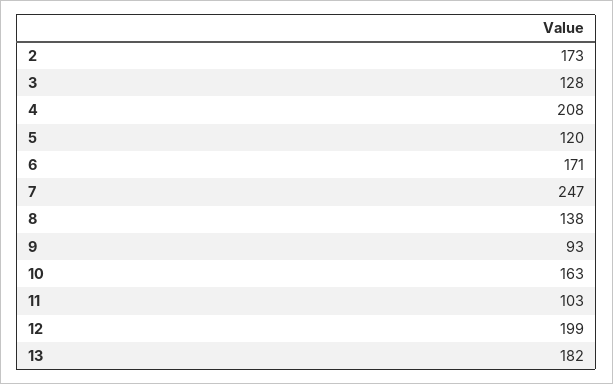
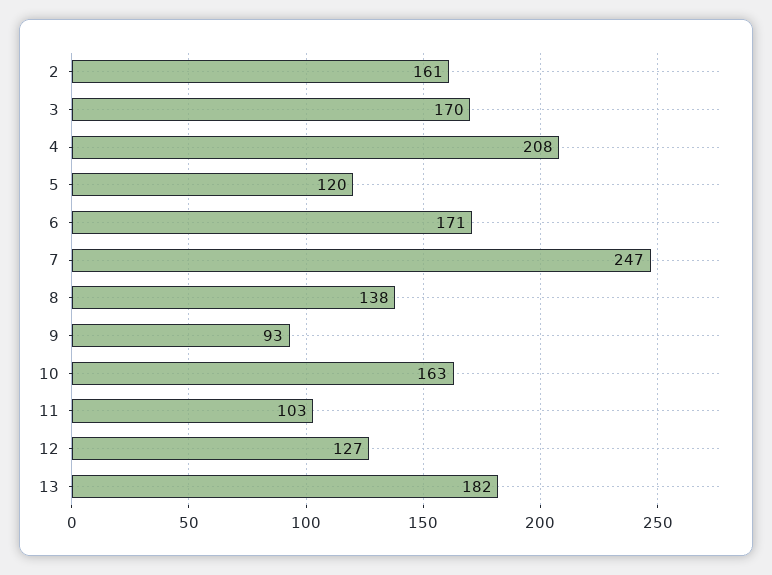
2: 173 -> 161
3: 128 -> 170
12: 199 -> 127

